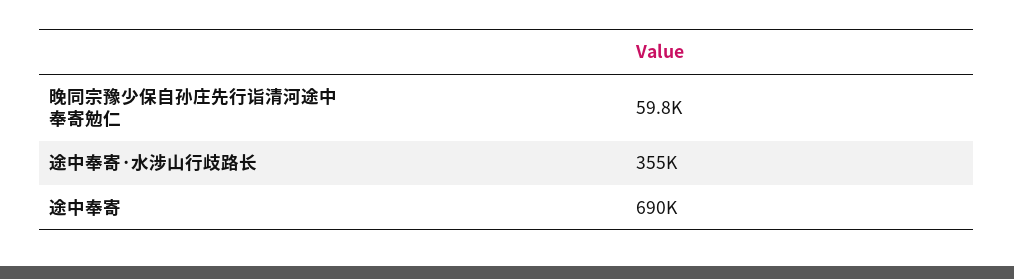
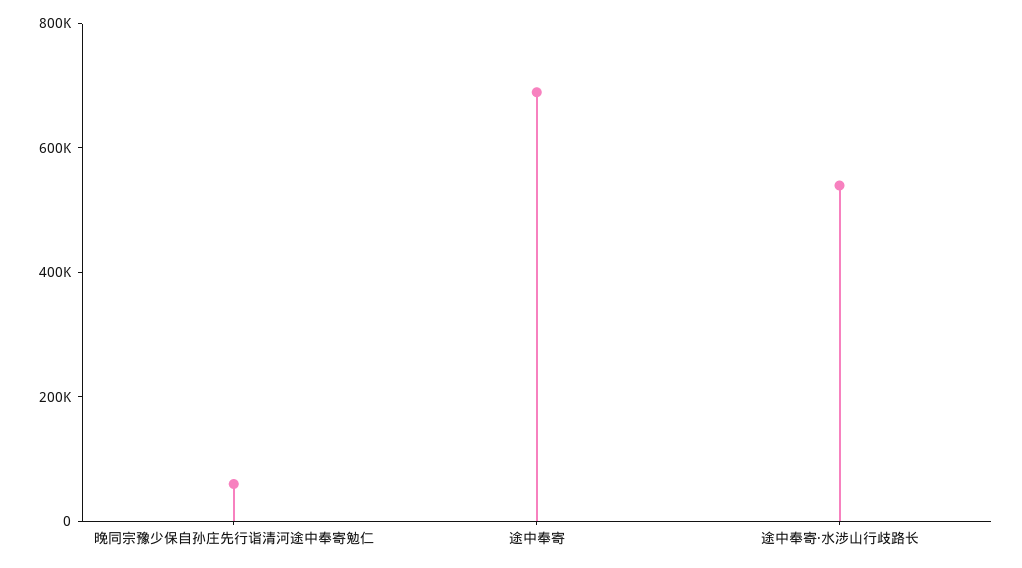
途中奉寄·水涉山行歧路长: 355000 -> 550000

